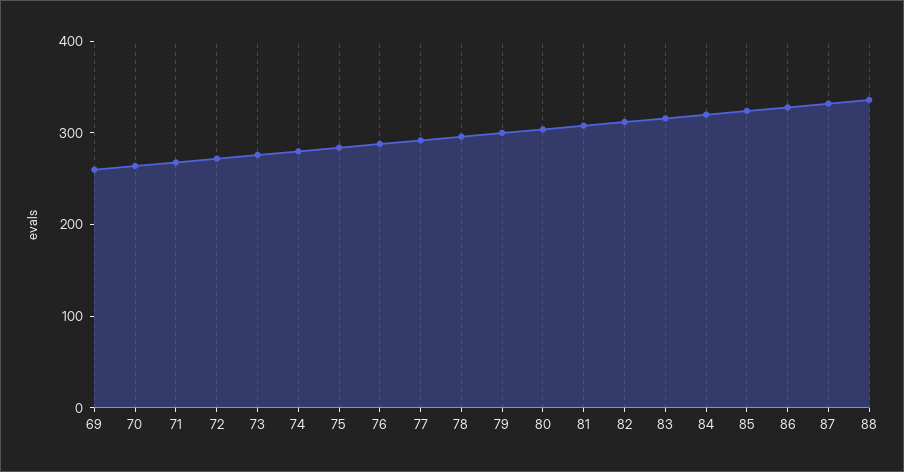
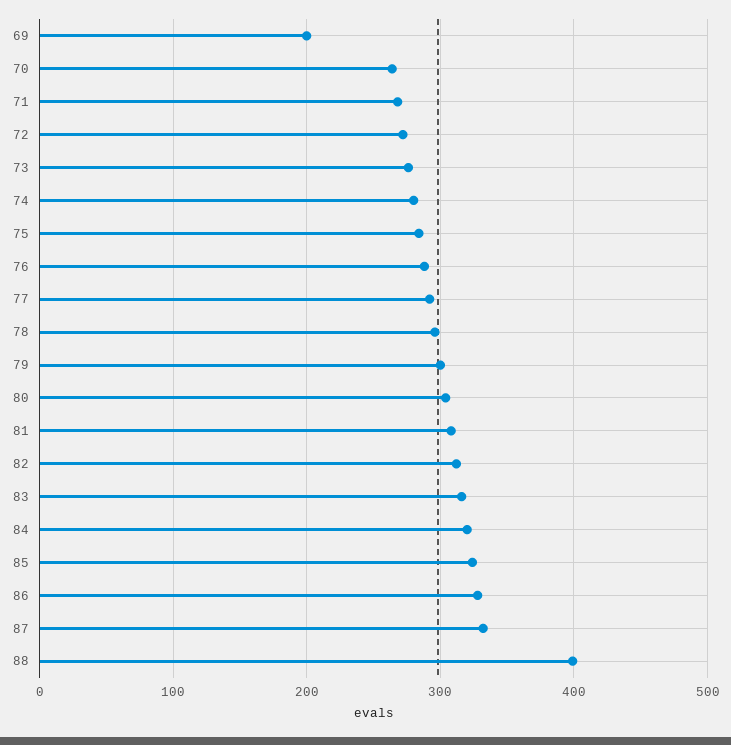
69: 260 -> 200
88: 340 -> 400

